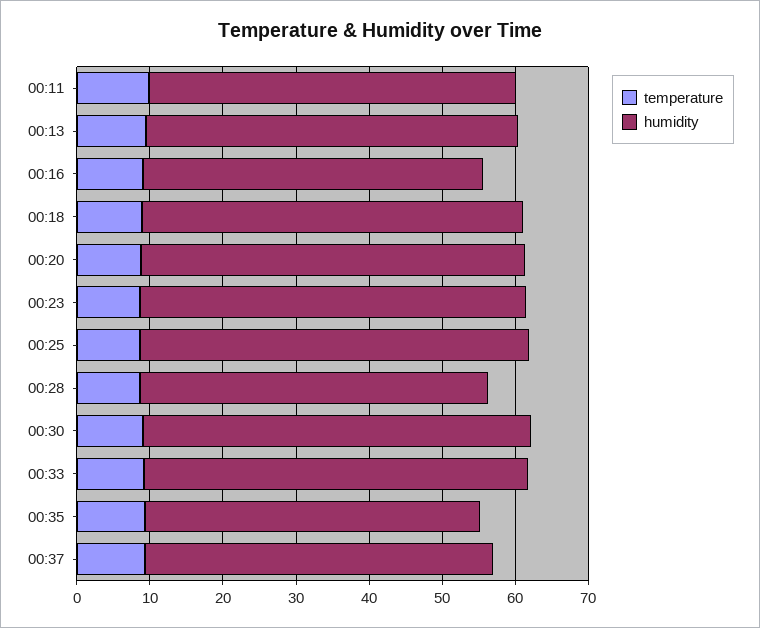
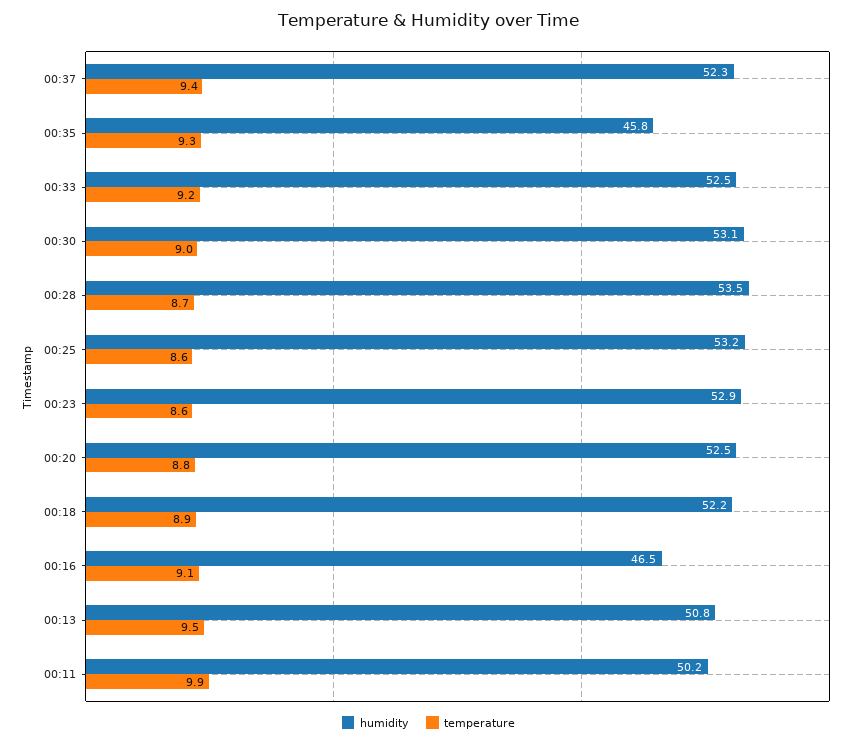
humidity, 00:28: 48 -> 53.5
humidity, 00:37: 48 -> 52.3

